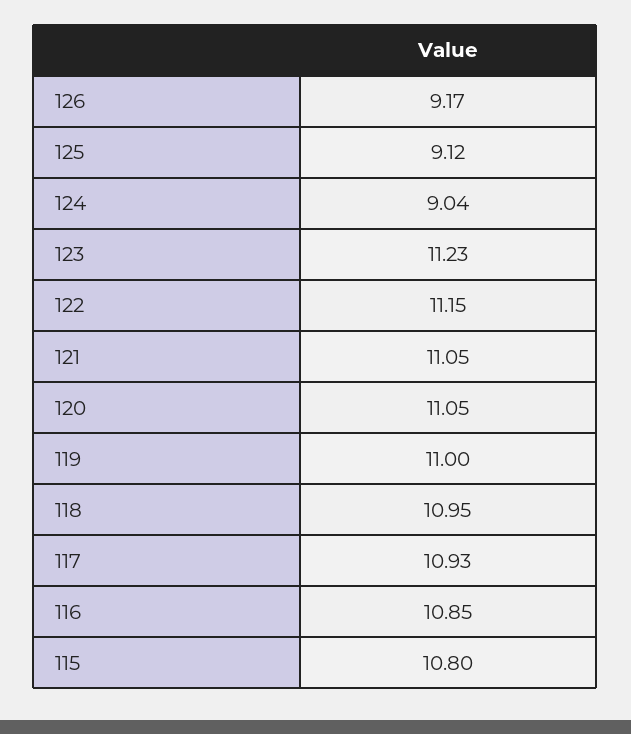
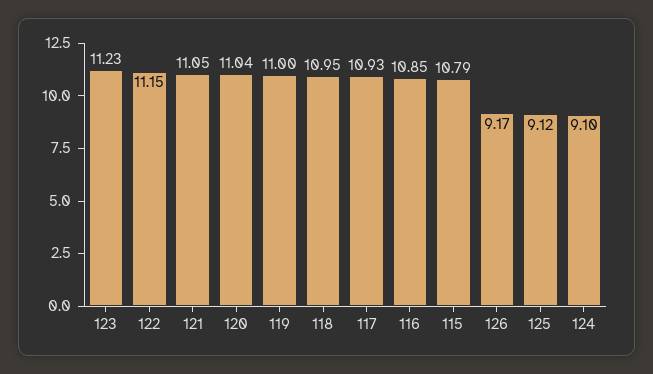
124: 9.04 -> 9.1
120: 11.05 -> 11.04
115: 10.8 -> 10.79

